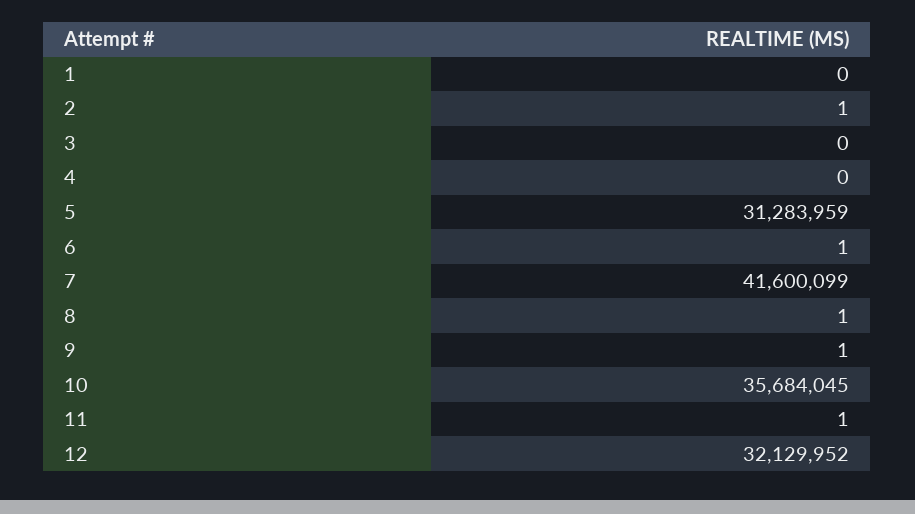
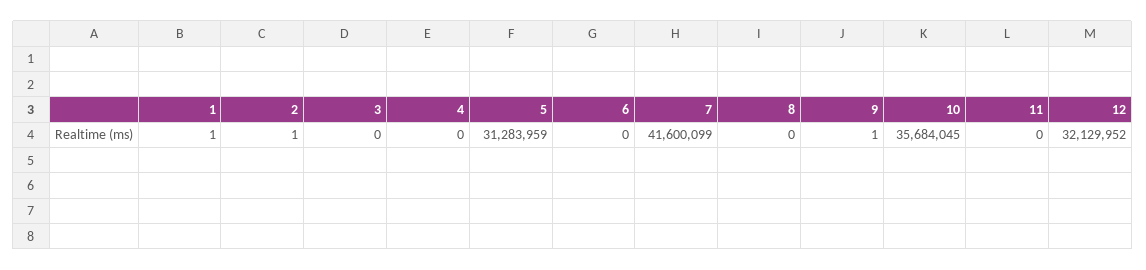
1: 0 -> 1
6: 1 -> 0
8: 1 -> 0
11: 1 -> 0

